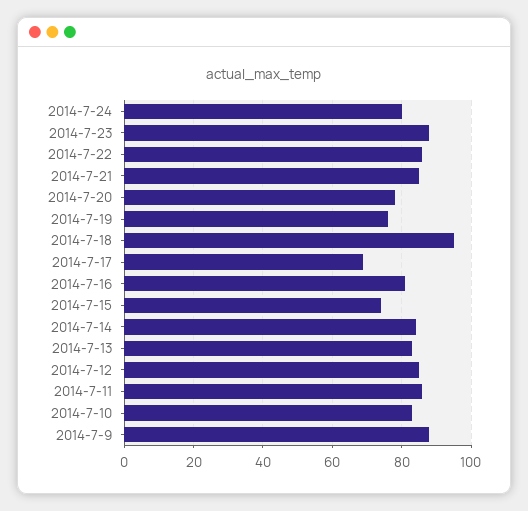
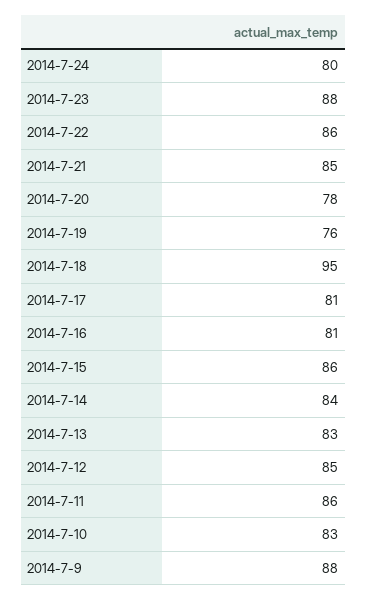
2014-7-17: 70 -> 81
2014-7-15: 75 -> 86

